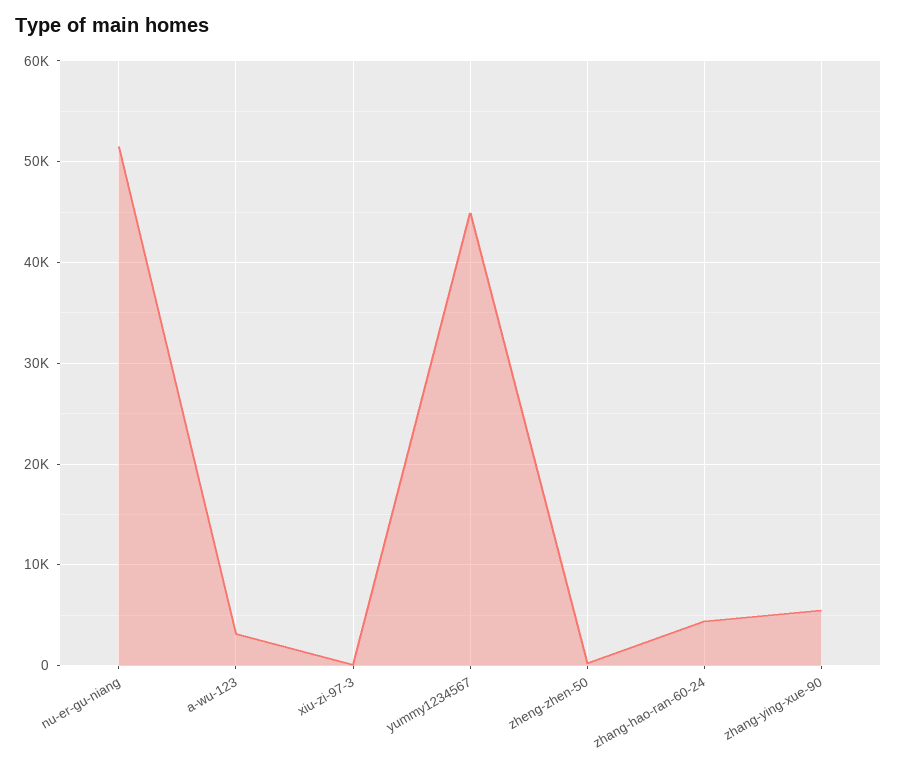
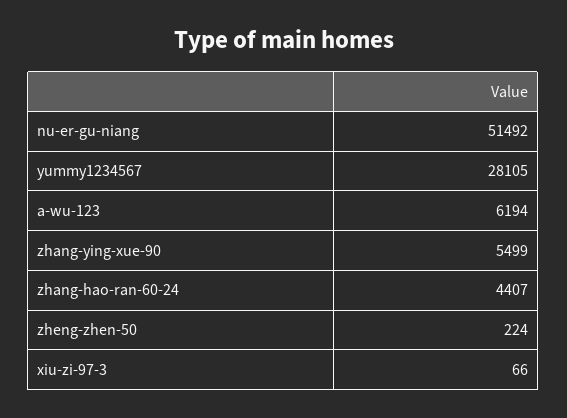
a-wu-123: 3000 -> 6194
yummy1234567: 45000 -> 28105

